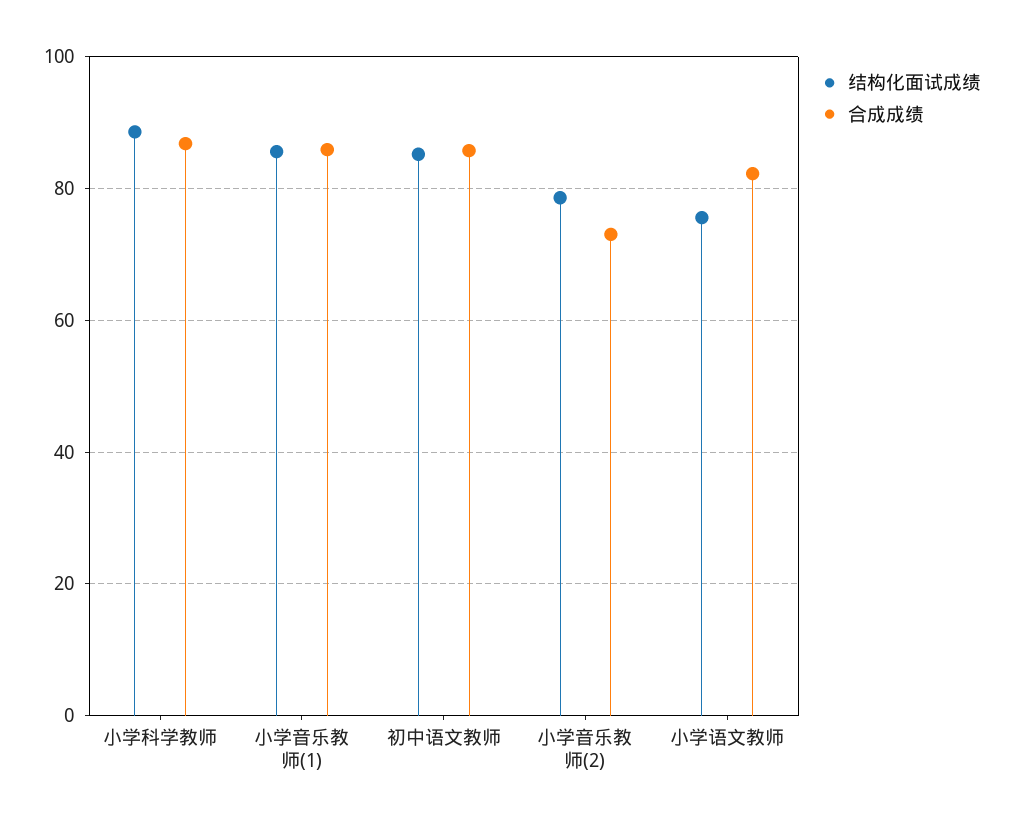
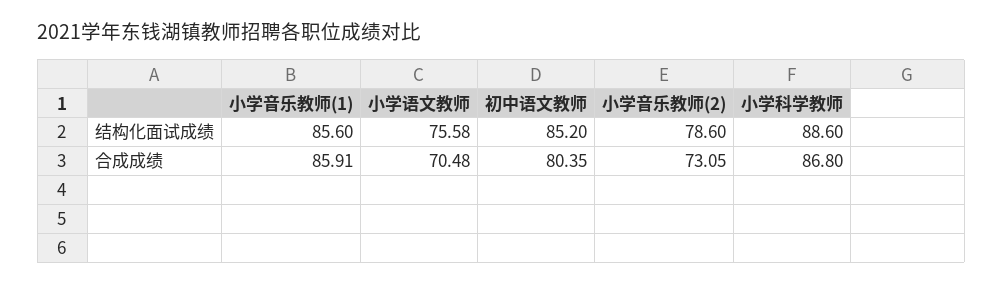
合成成绩, 初中语文教师: 86 -> 80.35
合成成绩, 小学语文教师: 82 -> 70.48

